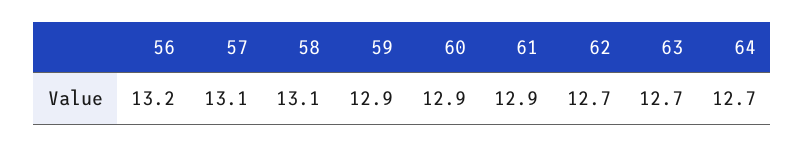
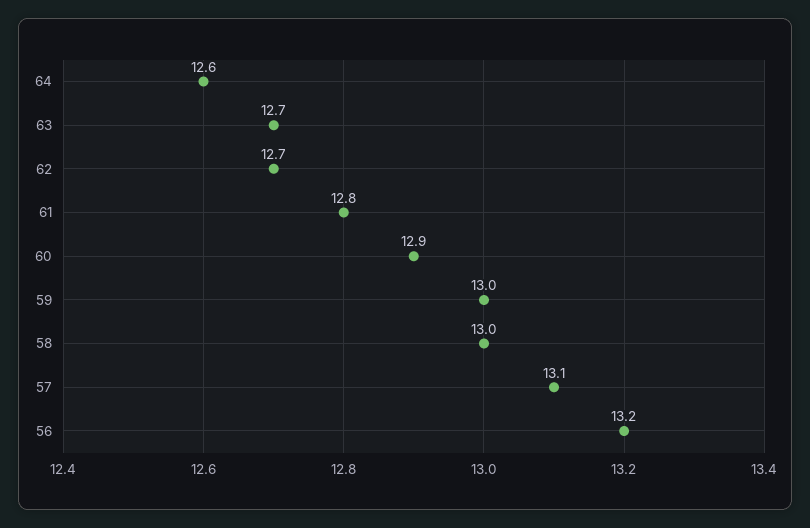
58: 13.1 -> 13
59: 12.9 -> 13
61: 12.9 -> 12.8
64: 12.7 -> 12.6

